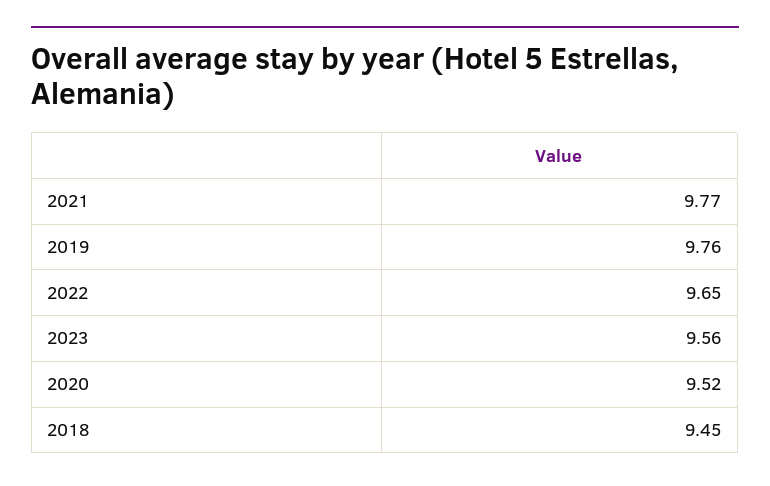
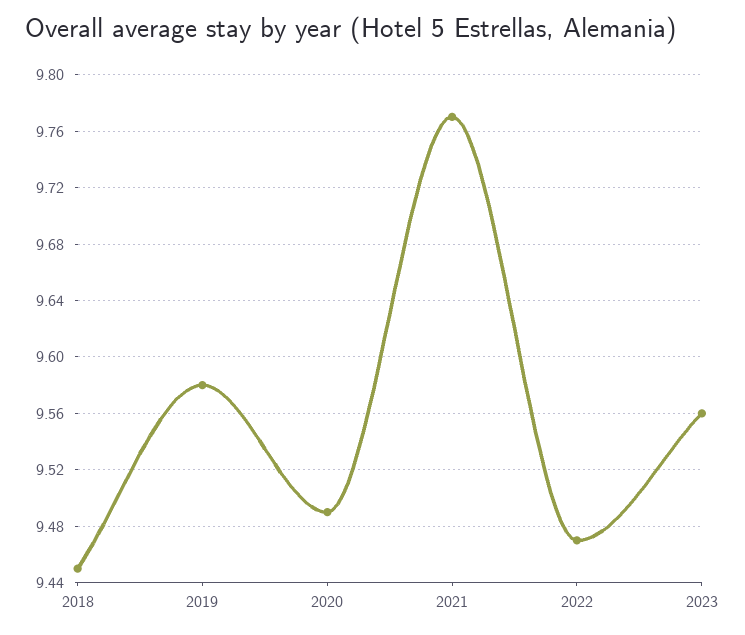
2019: 9.76 -> 9.58
2022: 9.65 -> 9.47
2020: 9.52 -> 9.49

